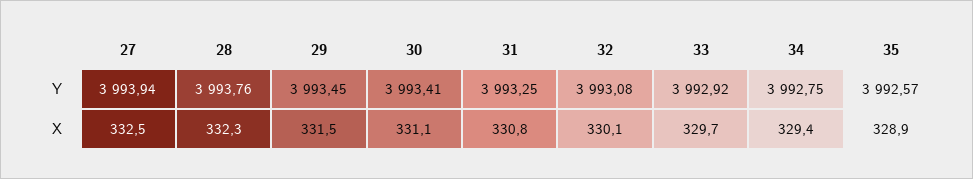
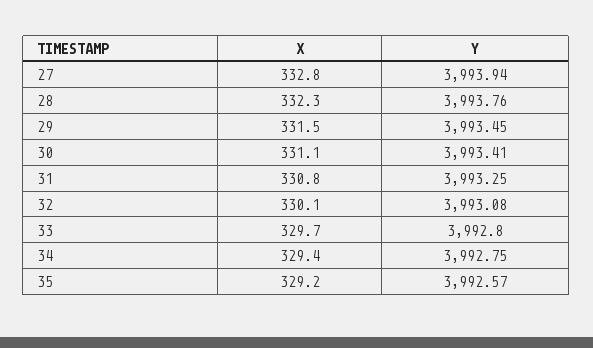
33, Y: 3992.92 -> 3992.8
27, X: 332.5 -> 332.8
35, X: 328.9 -> 329.2

